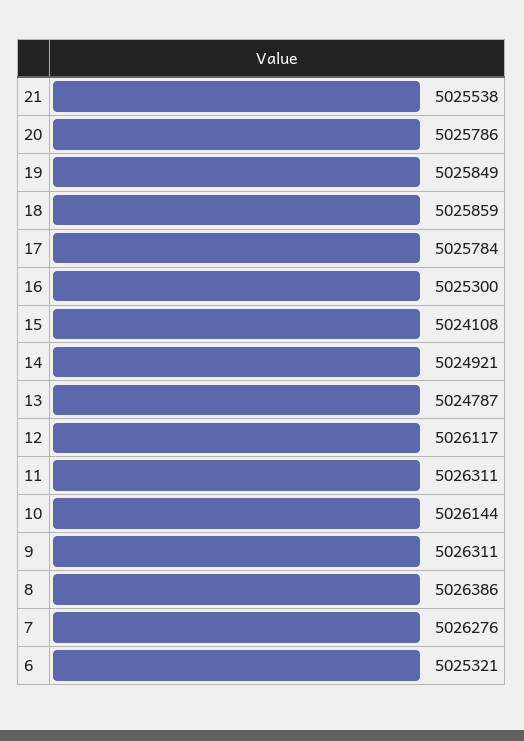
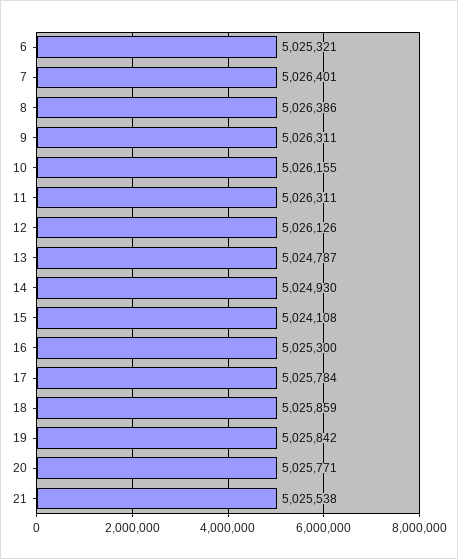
20: 5025786 -> 5025771
19: 5025849 -> 5025842
14: 5024921 -> 5024930
12: 5026117 -> 5026126
10: 5026144 -> 5026155
7: 5026276 -> 5026401

